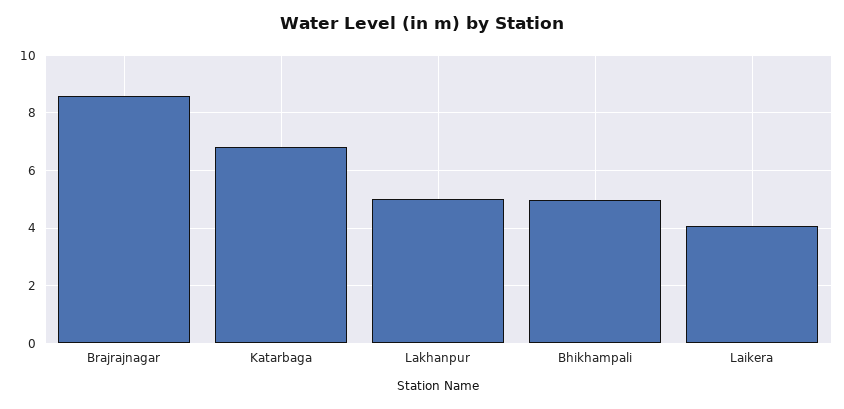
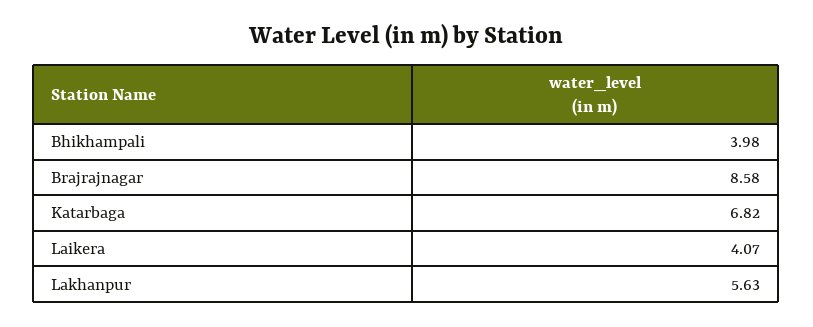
Lakhanpur: 5 -> 5.63
Bhikhampali: 5 -> 3.98

